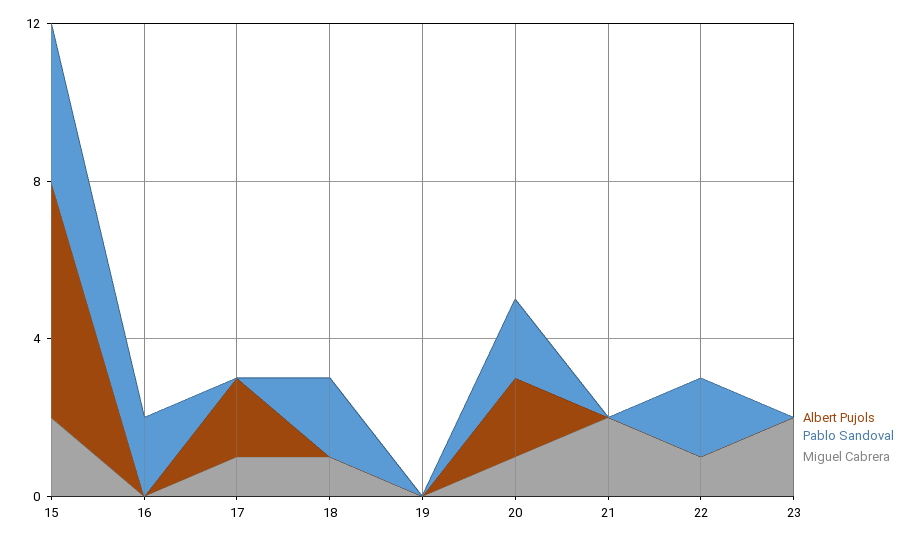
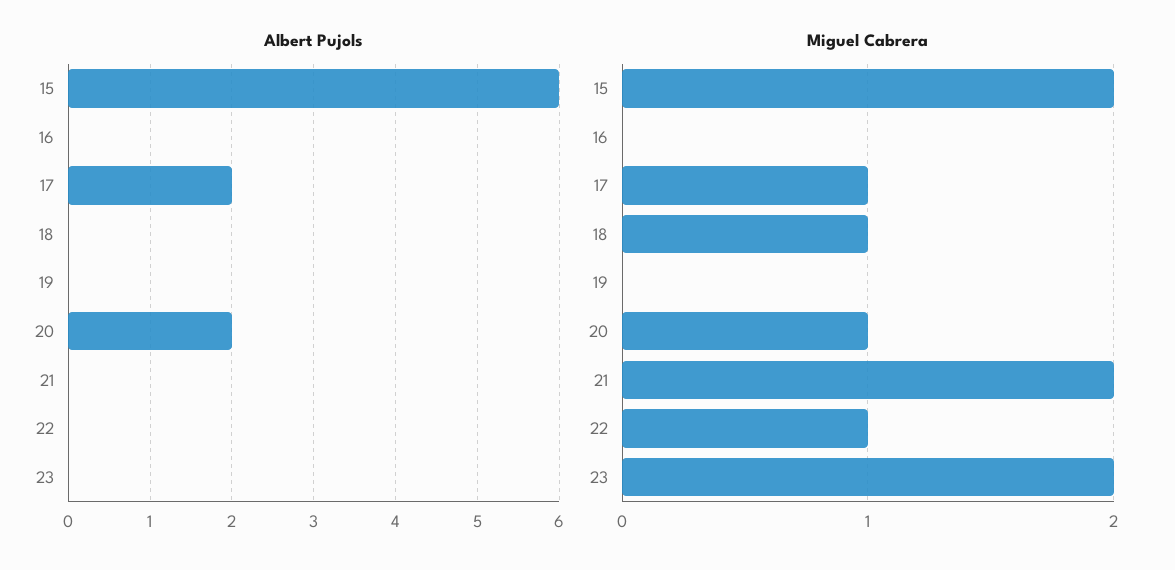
Pablo Sandoval, 15: 4 -> none
Pablo Sandoval, 16: 2 -> none
Pablo Sandoval, 17: 0 -> none
Pablo Sandoval, 18: 2 -> none
Pablo Sandoval, 19: 0 -> none
Pablo Sandoval, 20: 2 -> none
Pablo Sandoval, 21: 0 -> none
Pablo Sandoval, 22: 2 -> none
Pablo Sandoval, 23: 0 -> none

